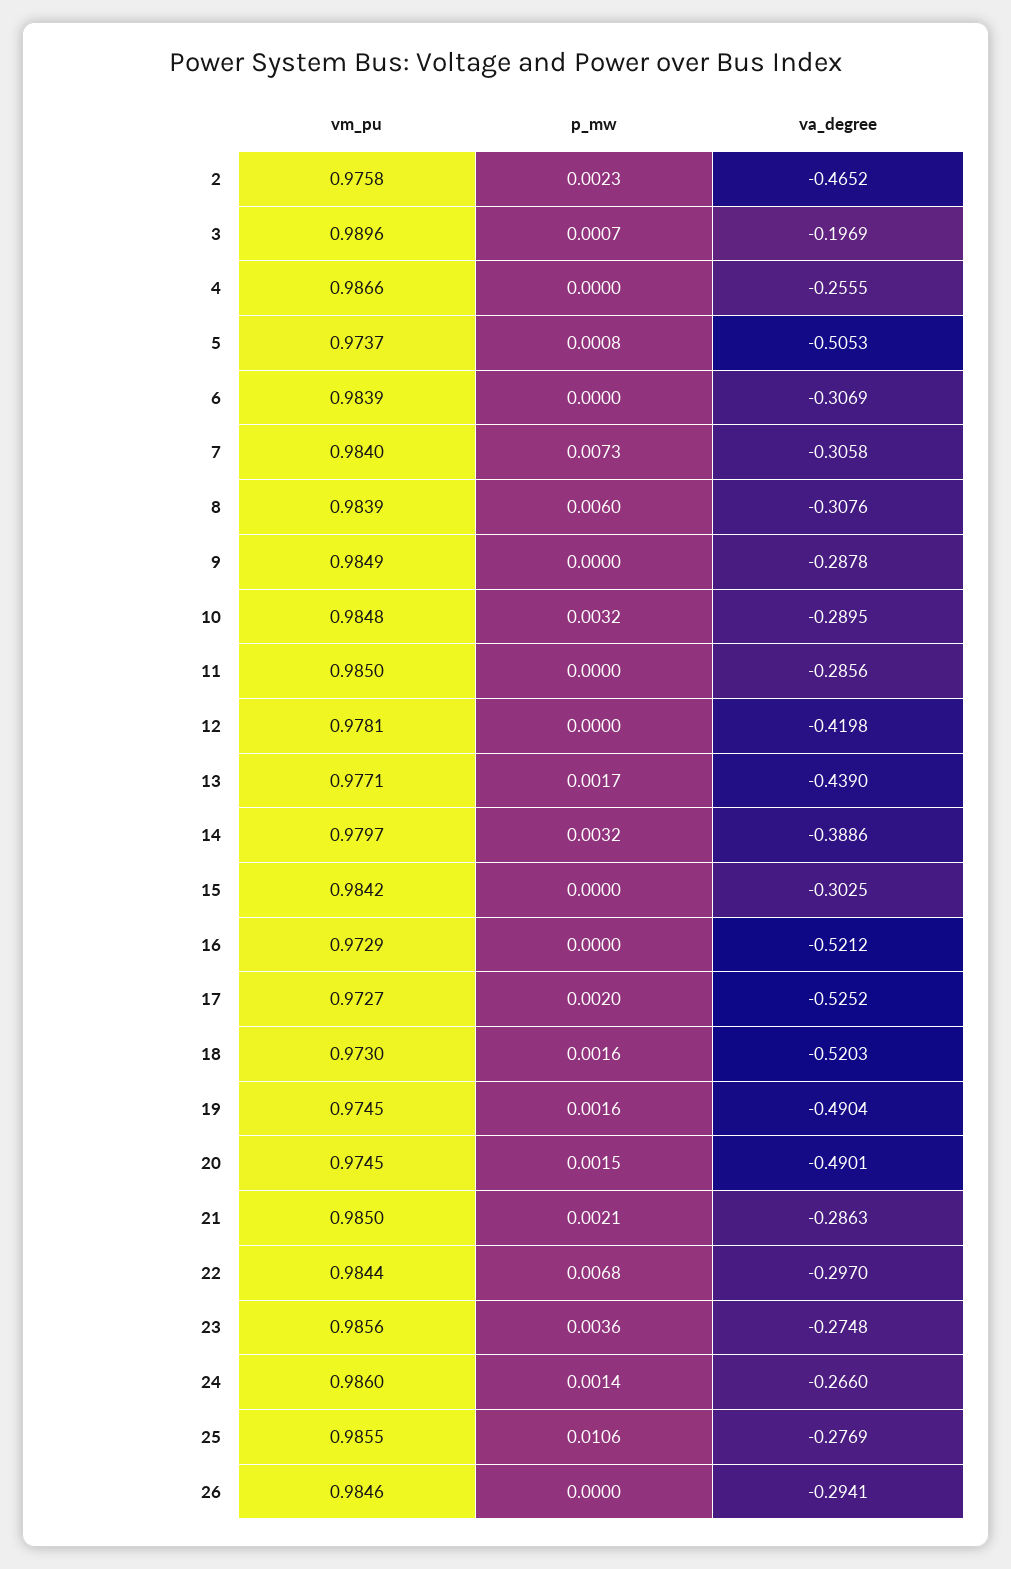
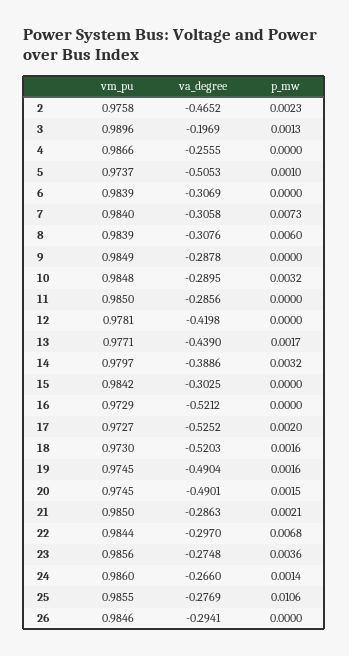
p_mw, 3: 0.0007 -> 0.0013
p_mw, 5: 0.0008 -> 0.001

